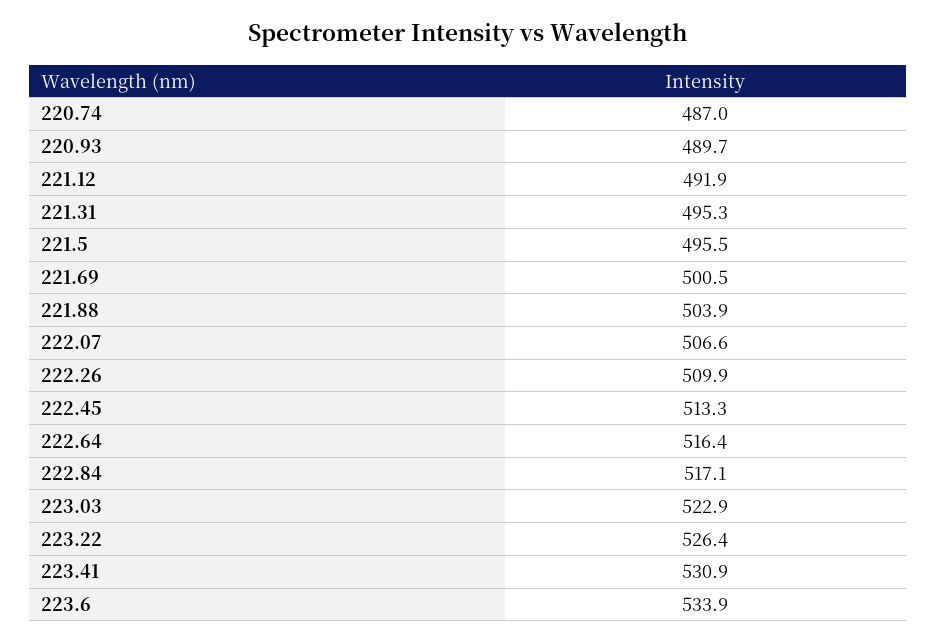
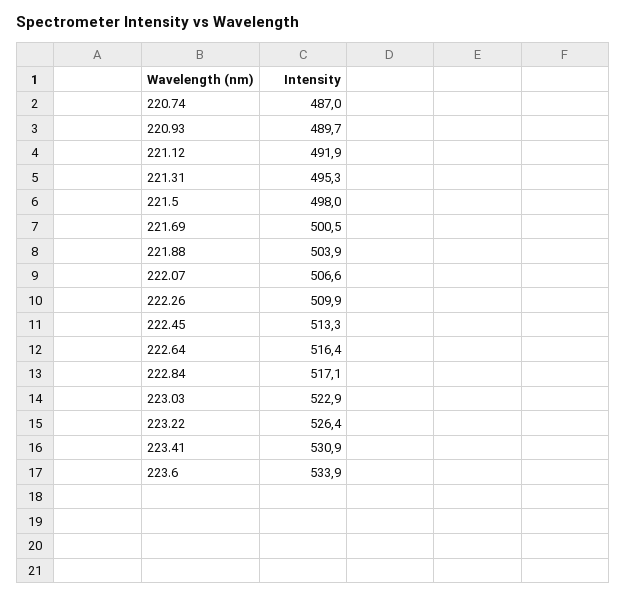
221.5: 495.5 -> 498

